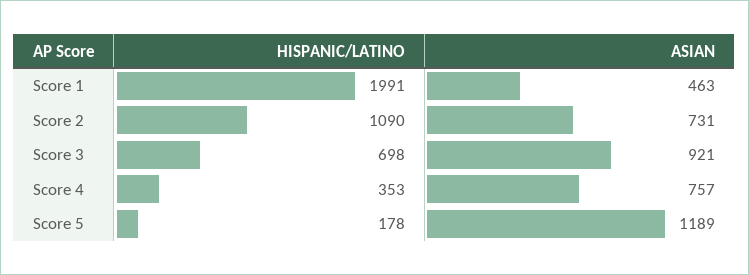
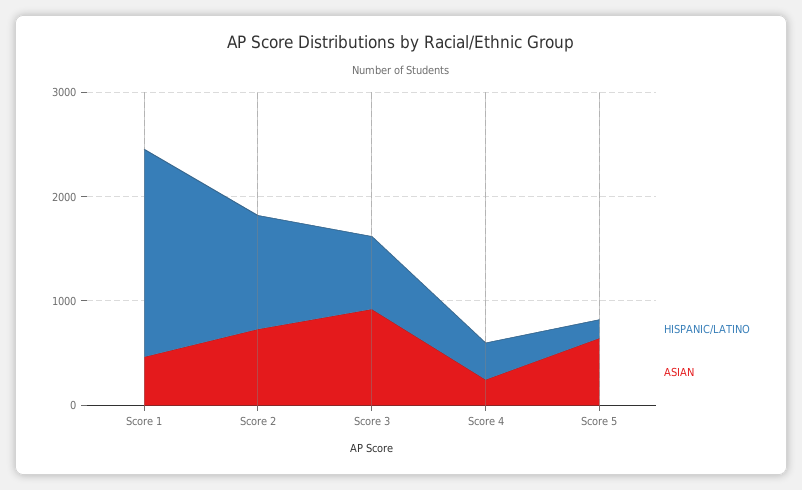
ASIAN, Score 4: 757 -> 200
ASIAN, Score 5: 1189 -> 600

